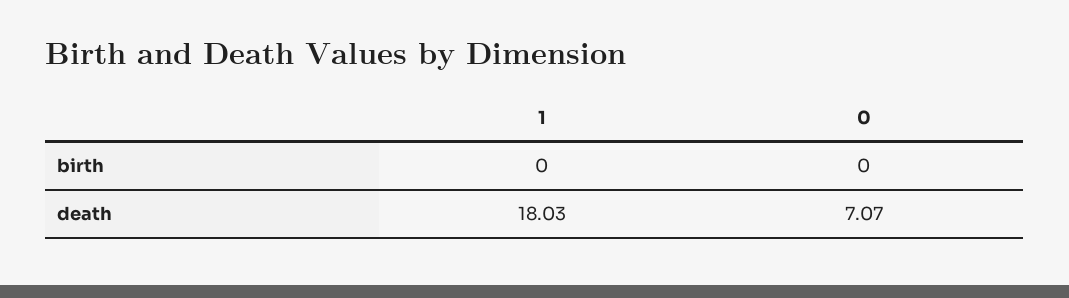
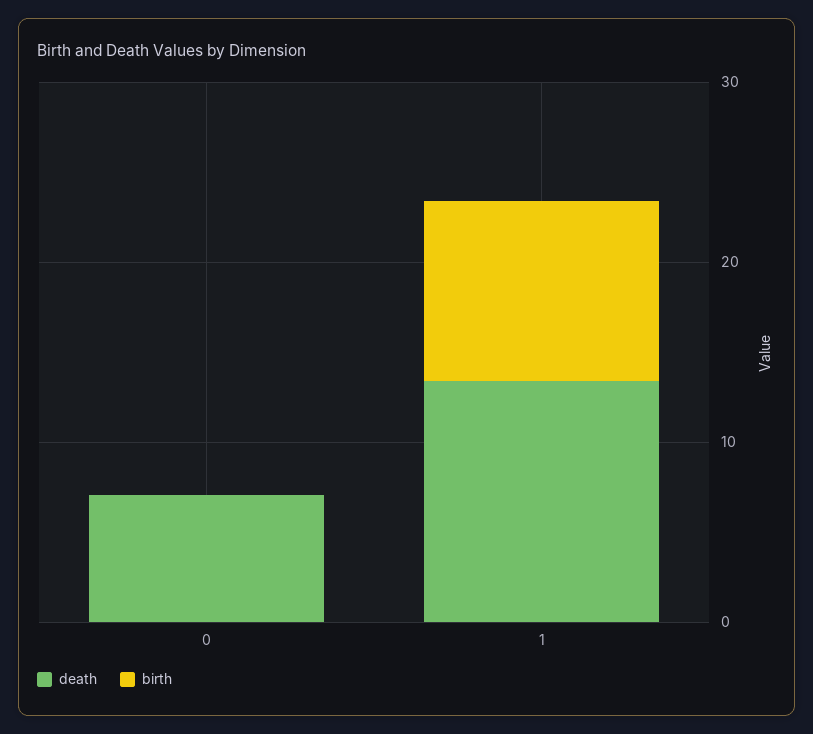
birth, 1: 0 -> 10
death, 1: 18.03 -> 14

